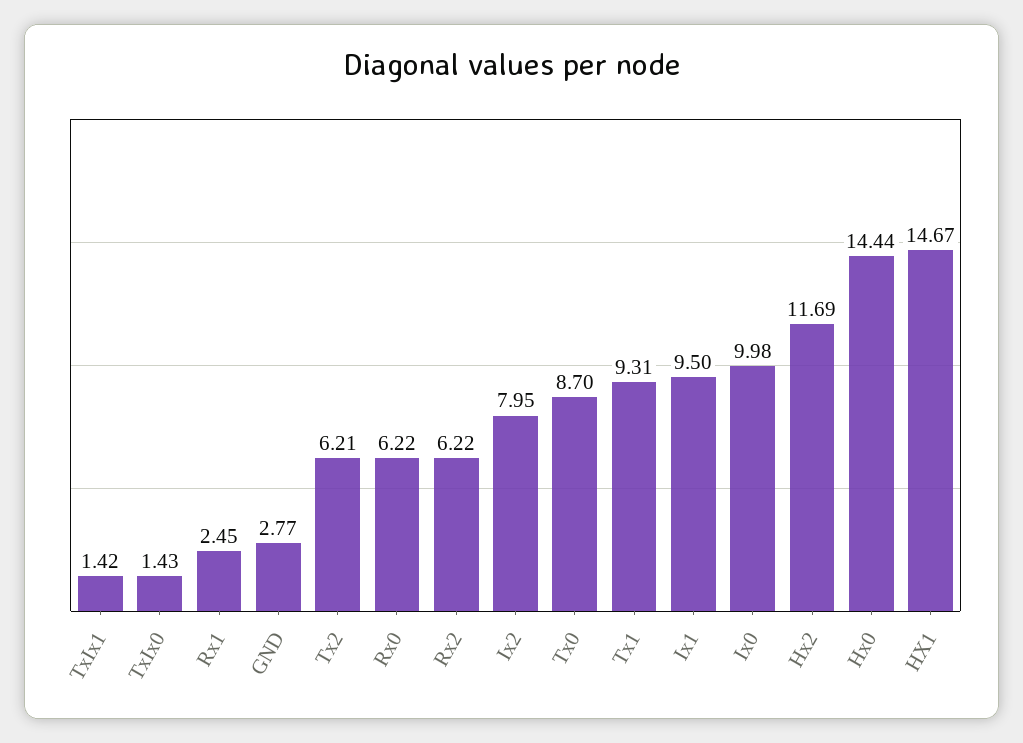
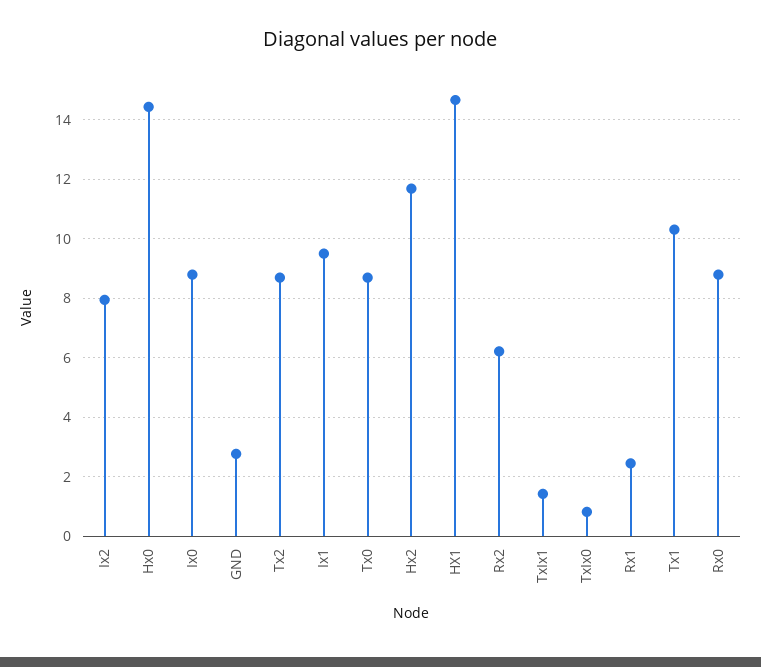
TxIx0: 1.43 -> 0.75
Tx2: 6.21 -> 8.75
Rx0: 6.22 -> 8.75
Tx1: 9.31 -> 10.25
Ix0: 9.98 -> 8.75

